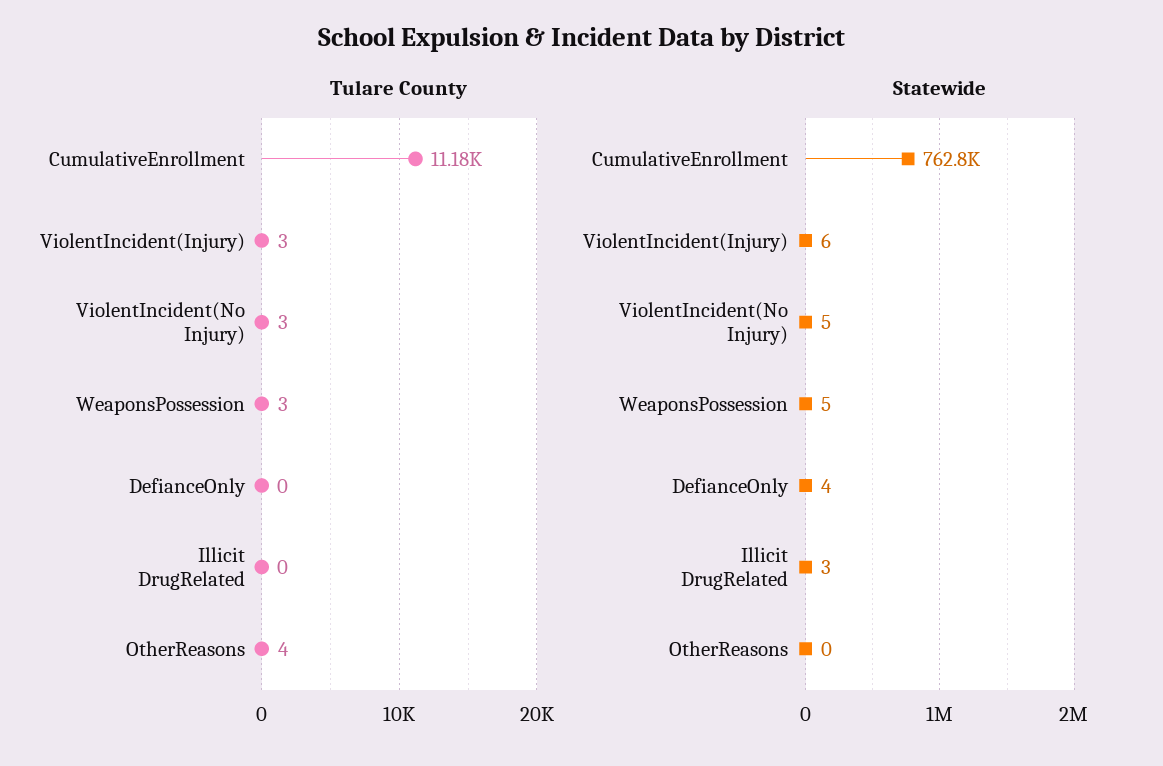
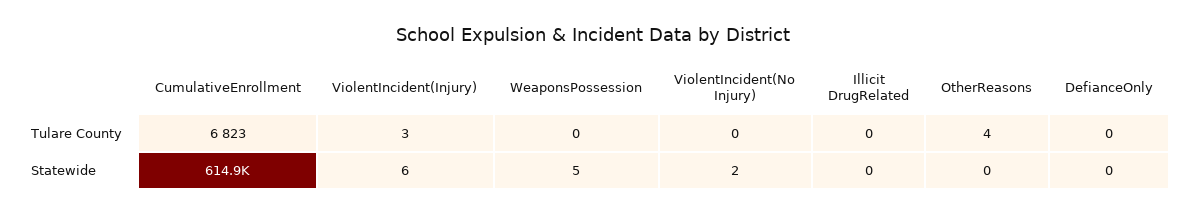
Tulare County, CumulativeEnrollment: 11180 -> 6823
Tulare County, ViolentIncident(No Injury): 3 -> 0
Tulare County, WeaponsPossession: 3 -> 0
Statewide, CumulativeEnrollment: 762800 -> 614900
Statewide, ViolentIncident(No Injury): 5 -> 2
Statewide, DefianceOnly: 4 -> 0
Statewide, Illicit DrugRelated: 3 -> 0

